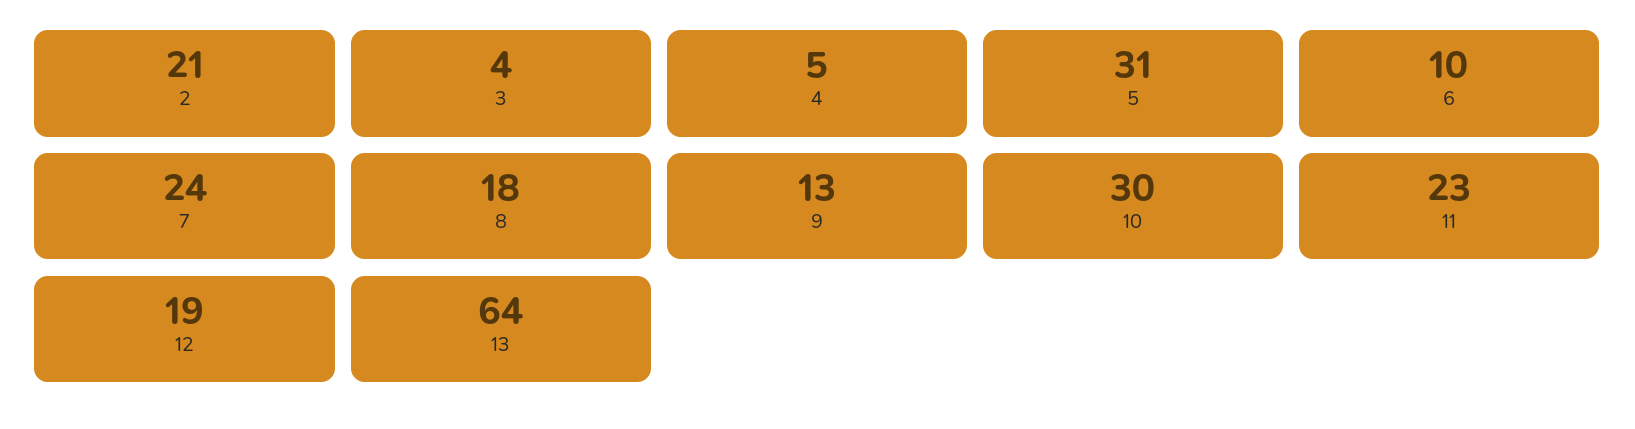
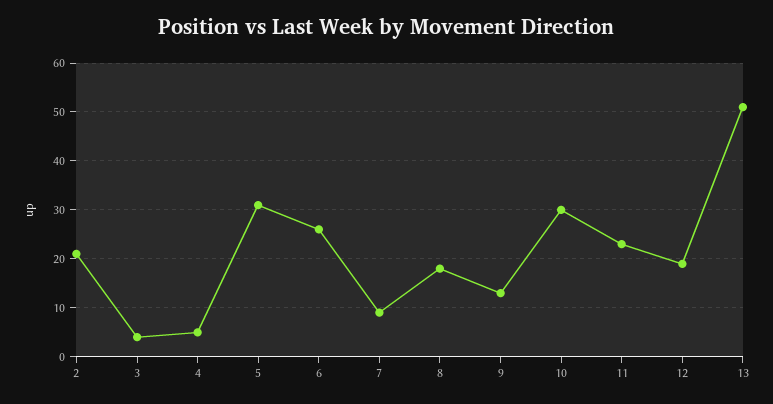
6: 10 -> 25
7: 24 -> 10
13: 64 -> 50

